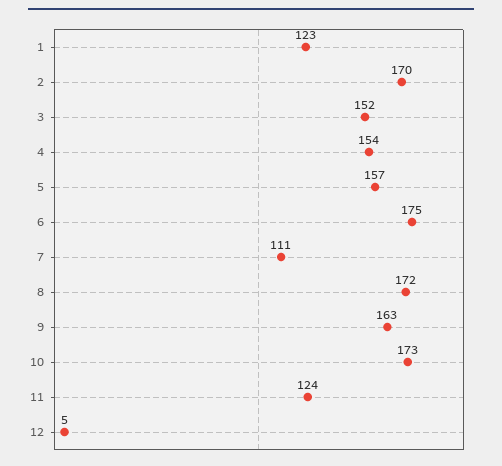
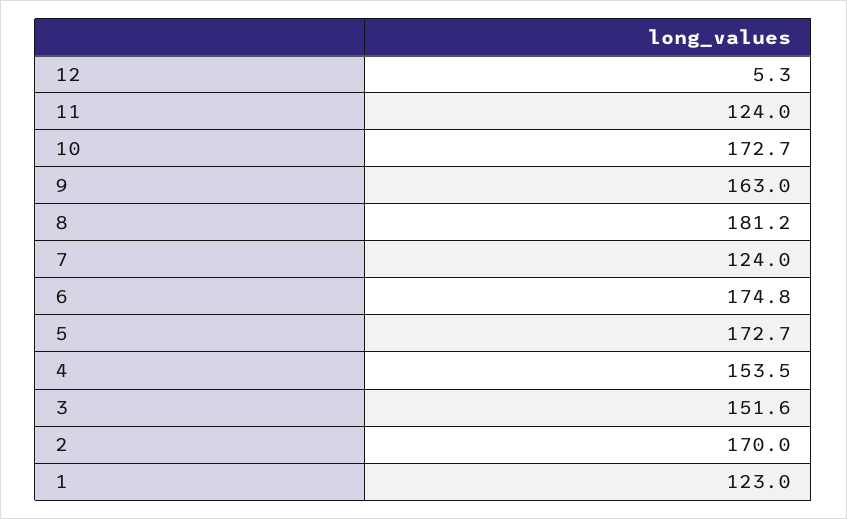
5: 157 -> 172.7
7: 111 -> 124
8: 172 -> 181.2

